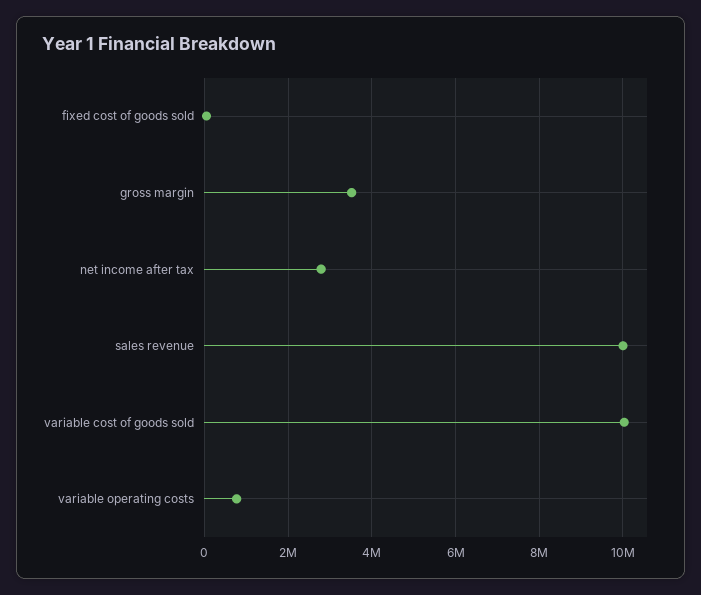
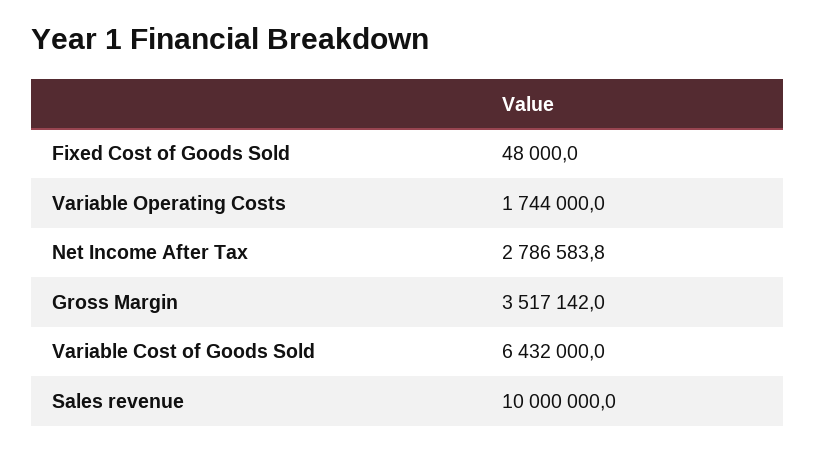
variable cost of goods sold: 10000000 -> 6432000
variable operating costs: 800000 -> 1744000

